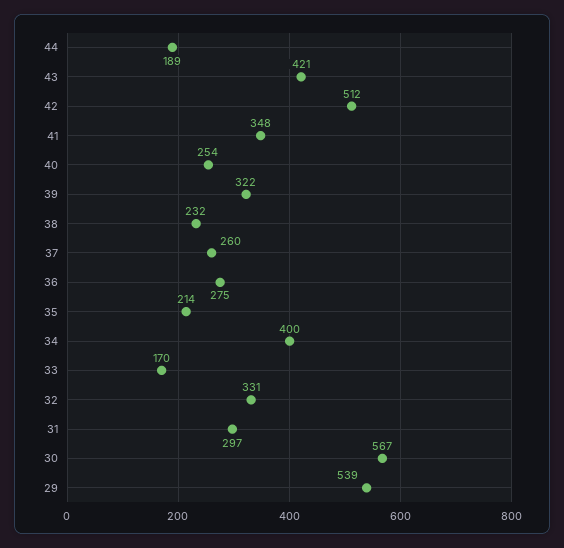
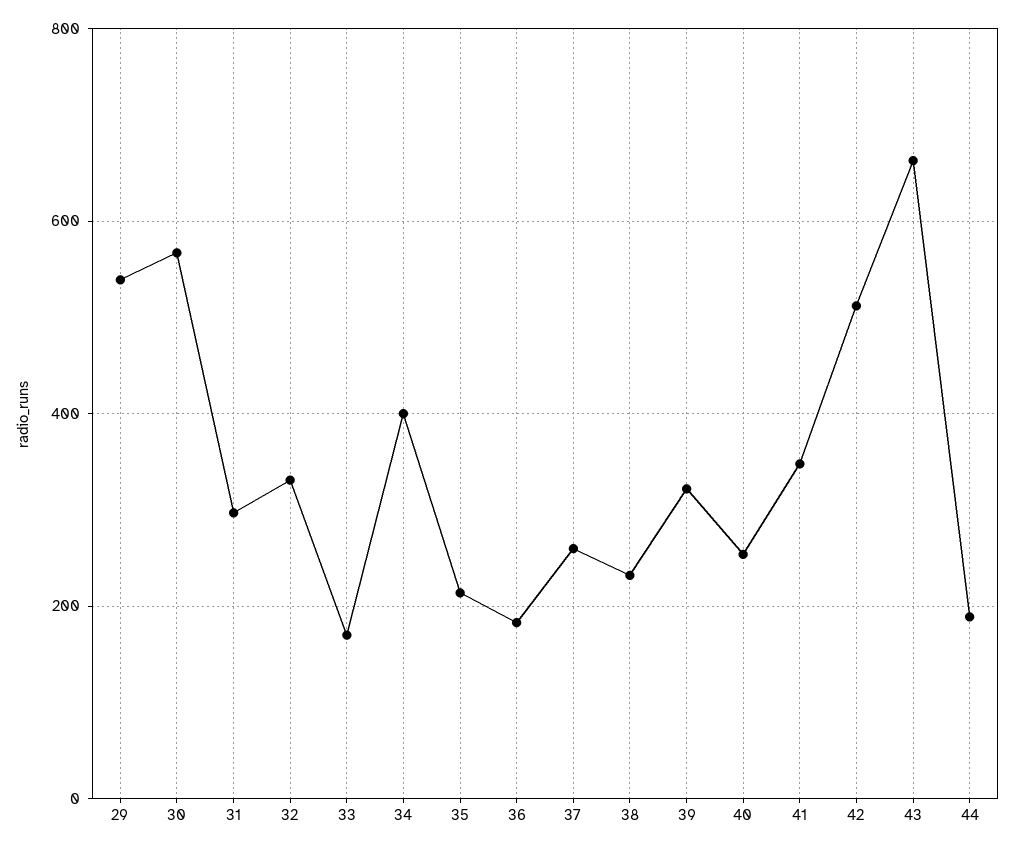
43: 421 -> 660
36: 275 -> 180

